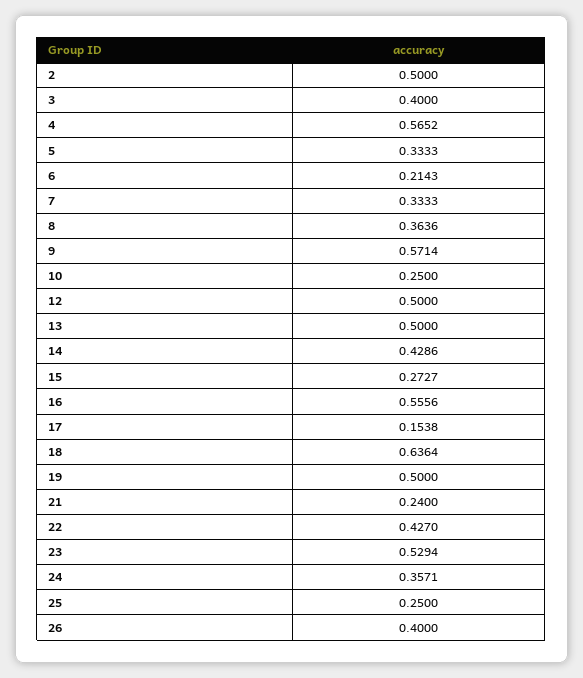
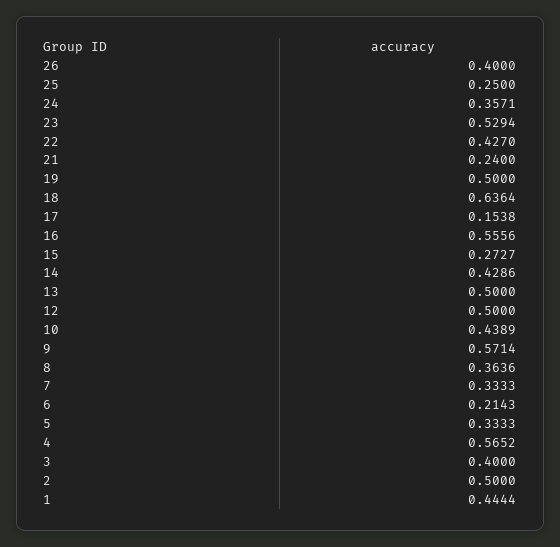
10: 0.25 -> 0.4389
1: none -> 0.4444

